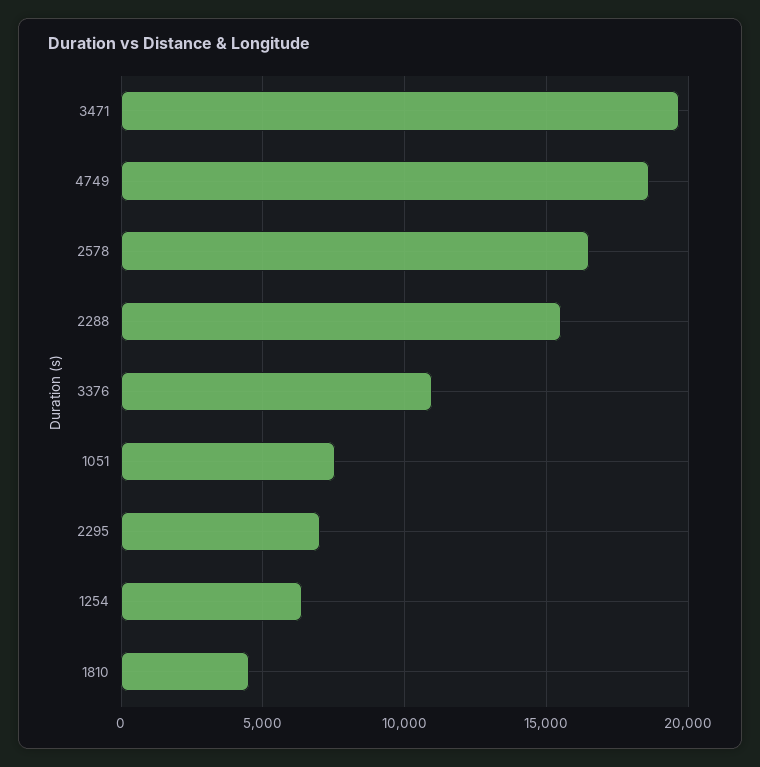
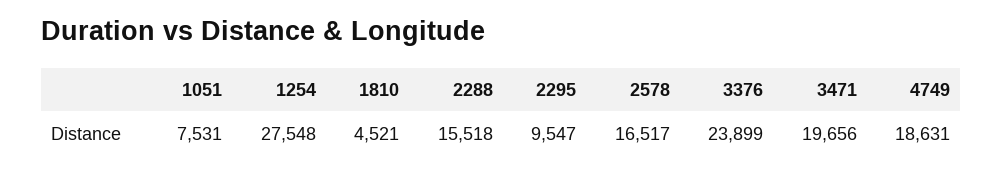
3376: 11000 -> 23899
2295: 7000 -> 9547
1254: 6500 -> 27548

